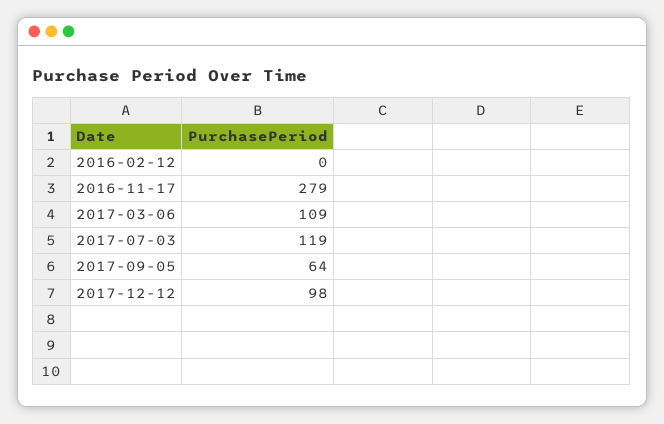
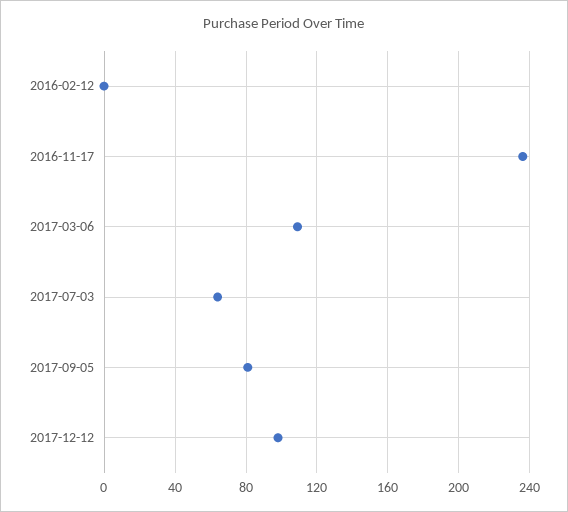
2016-11-17: 279 -> 235
2017-07-03: 119 -> 65
2017-09-05: 64 -> 80

